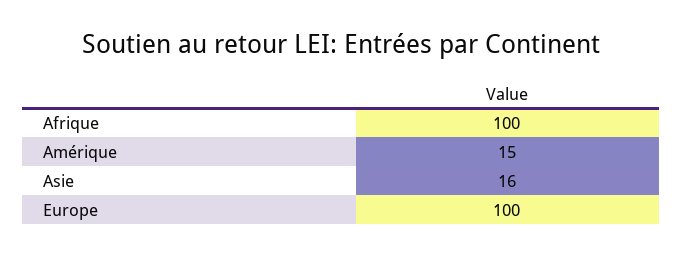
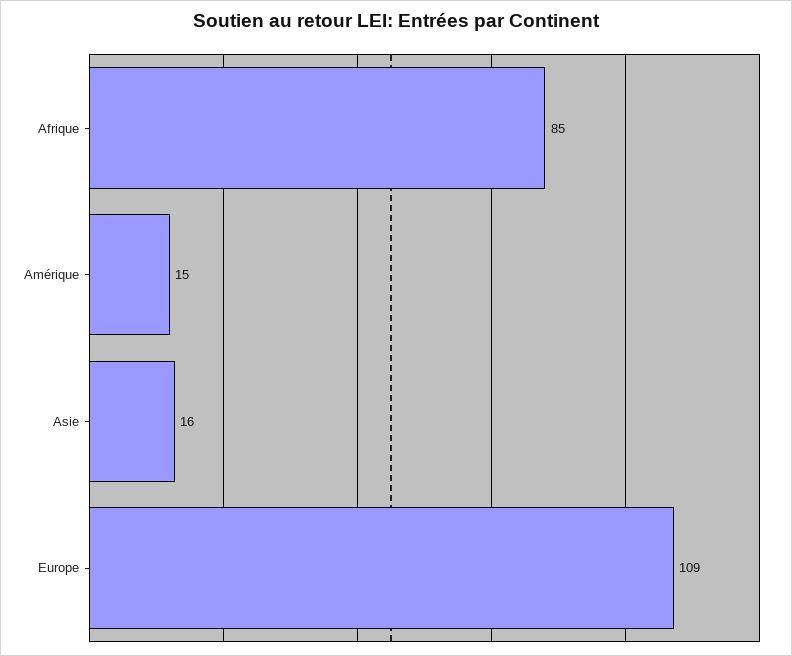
Afrique: 100 -> 85
Europe: 100 -> 109

